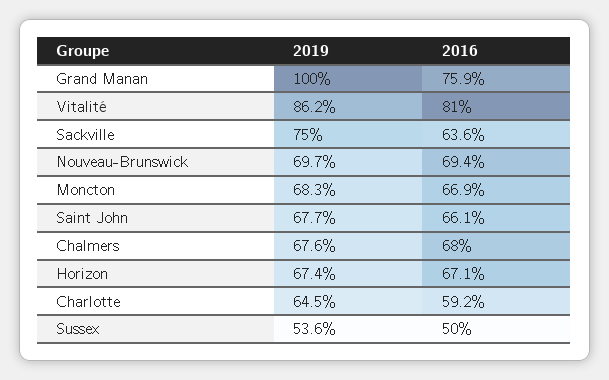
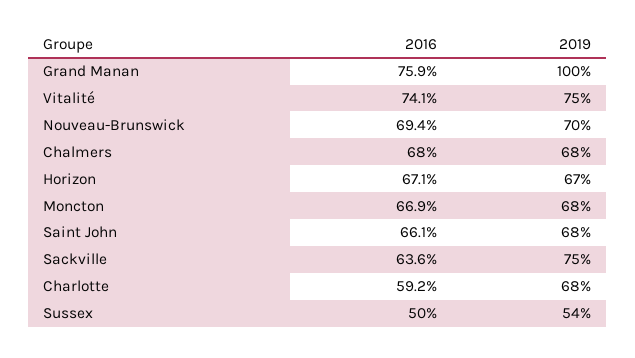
2019, Vitalité: 86.2 -> 75
2016, Vitalité: 81 -> 74.1
2019, Charlotte: 64.5 -> 68

